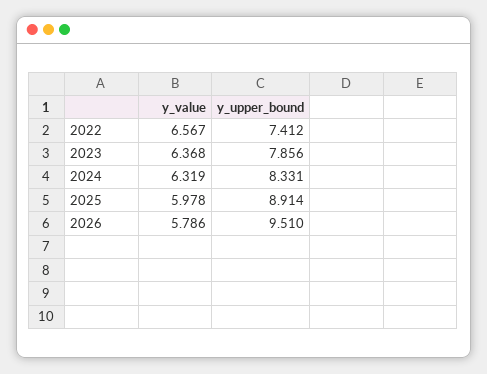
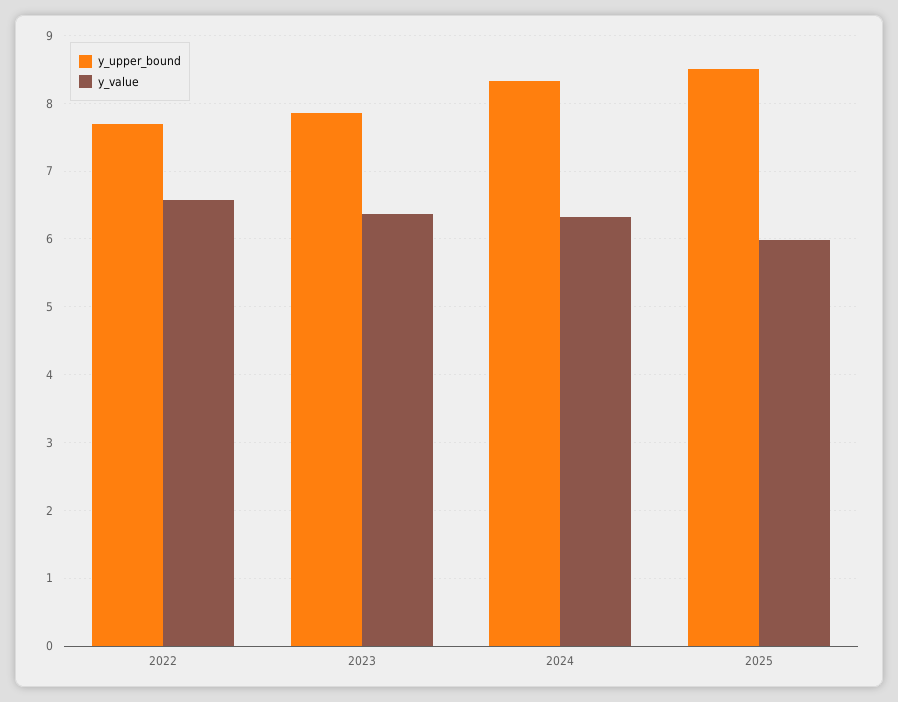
y_upper_bound, 2022: 7.412 -> 7.7
y_upper_bound, 2025: 8.914 -> 8.5
y_value, 2026: 5.786 -> none
y_upper_bound, 2026: 9.51 -> none

